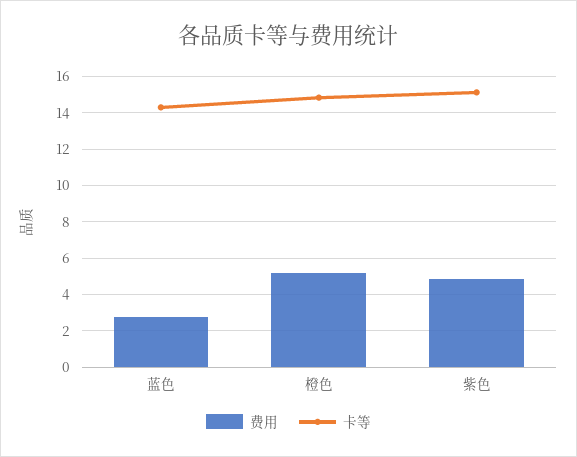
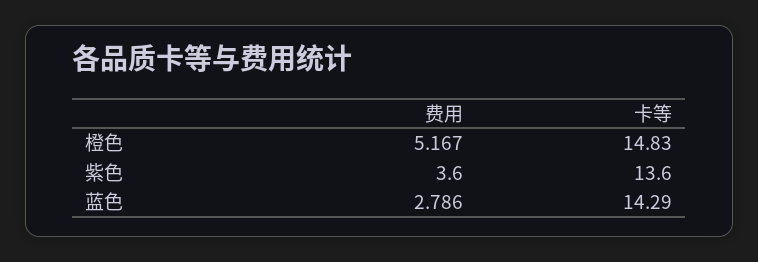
费用, 紫色: 5 -> 3.6
卡等, 紫色: 15 -> 13.6

